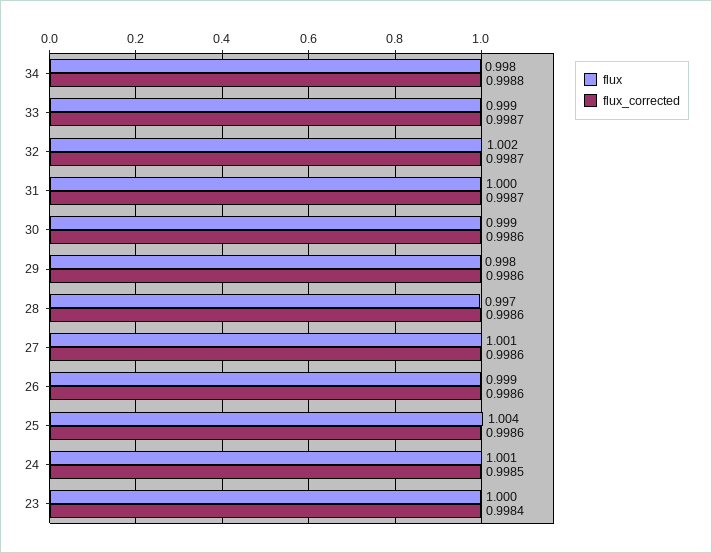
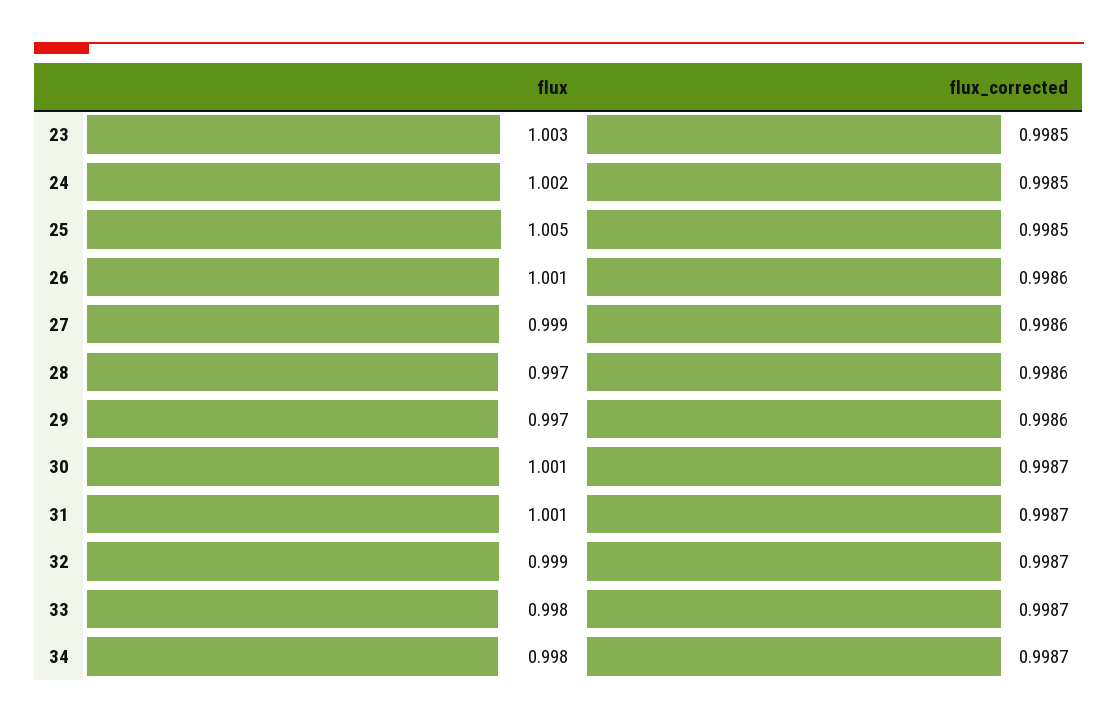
flux_corrected, 34: 0.9988 -> 0.9987
flux, 33: 0.999 -> 0.998
flux, 32: 1.002 -> 0.999
flux, 31: 1 -> 1.001
flux, 30: 0.999 -> 1.001
flux_corrected, 30: 0.9986 -> 0.9987
flux, 29: 0.998 -> 0.997
flux, 27: 1.001 -> 0.999
flux, 26: 0.999 -> 1.001
flux, 25: 1.004 -> 1.005
flux_corrected, 25: 0.9986 -> 0.9985
flux, 24: 1.001 -> 1.002
flux, 23: 1 -> 1.003
flux_corrected, 23: 0.9984 -> 0.9985

